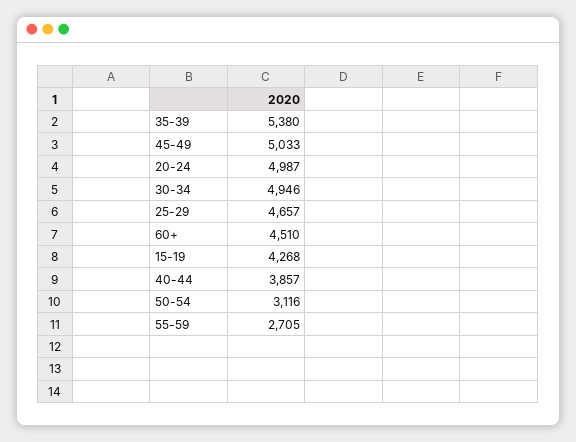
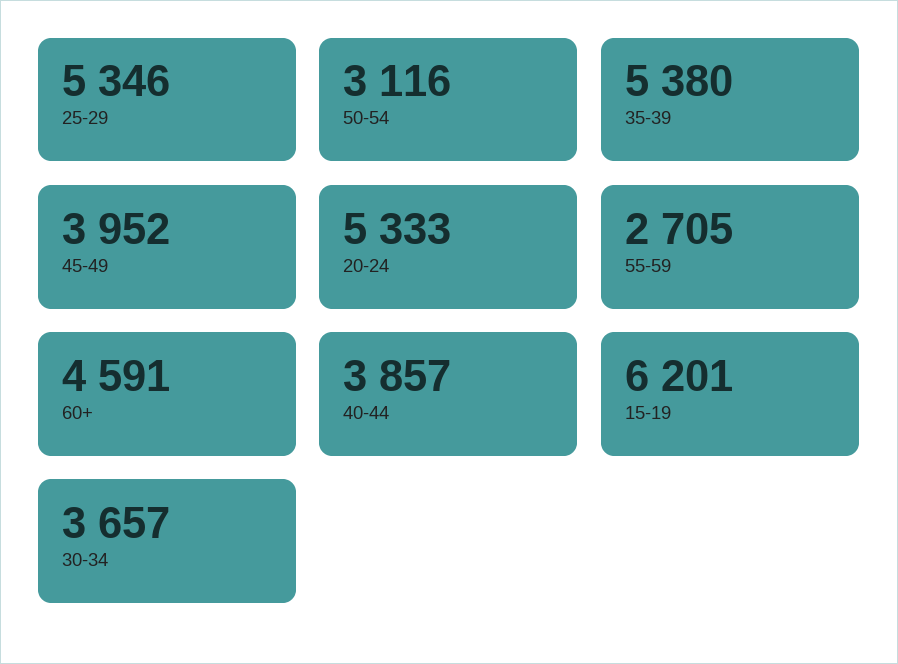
45-49: 5033 -> 3952
20-24: 4987 -> 5333
30-34: 4946 -> 3657
25-29: 4657 -> 5346
60+: 4510 -> 4591
15-19: 4268 -> 6201

